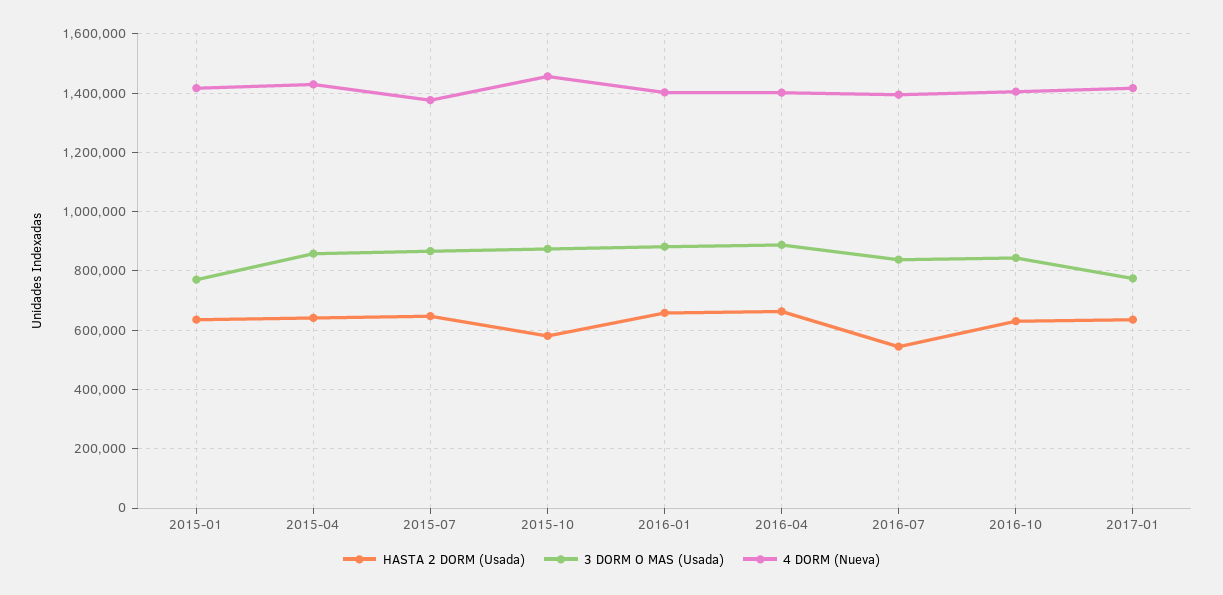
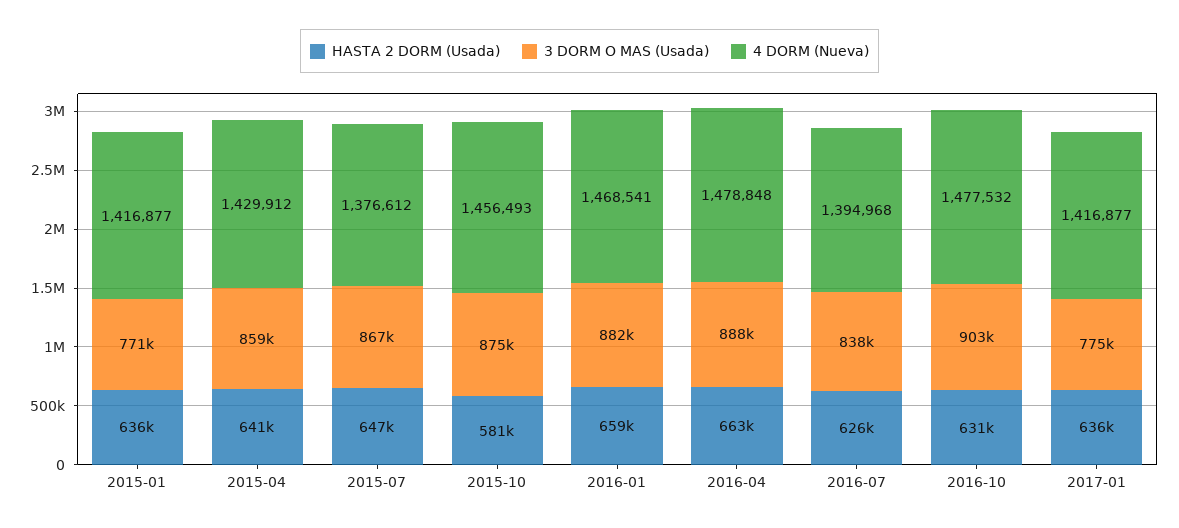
4 DORM (Nueva), 2016-01: 1400000 -> 1468541
4 DORM (Nueva), 2016-04: 1400000 -> 1478848
HASTA 2 DORM (Usada), 2016-07: 550000 -> 626000
3 DORM O MAS (Usada), 2016-10: 850000 -> 903000
4 DORM (Nueva), 2016-10: 1400000 -> 1477532

